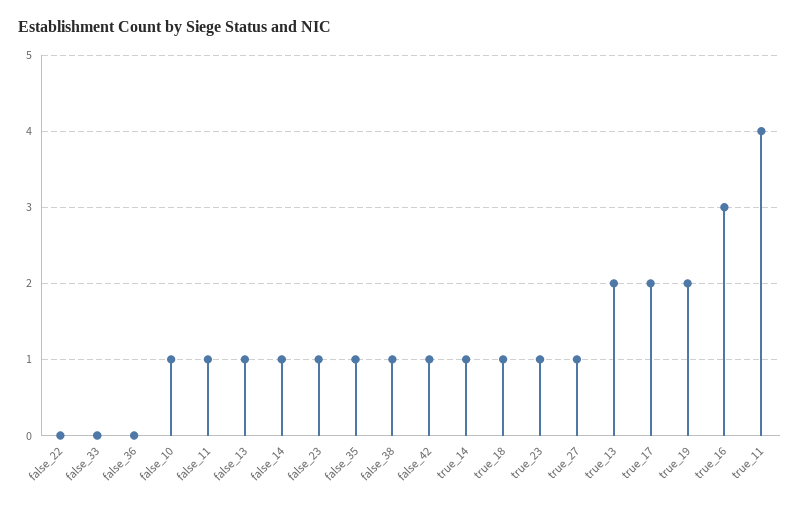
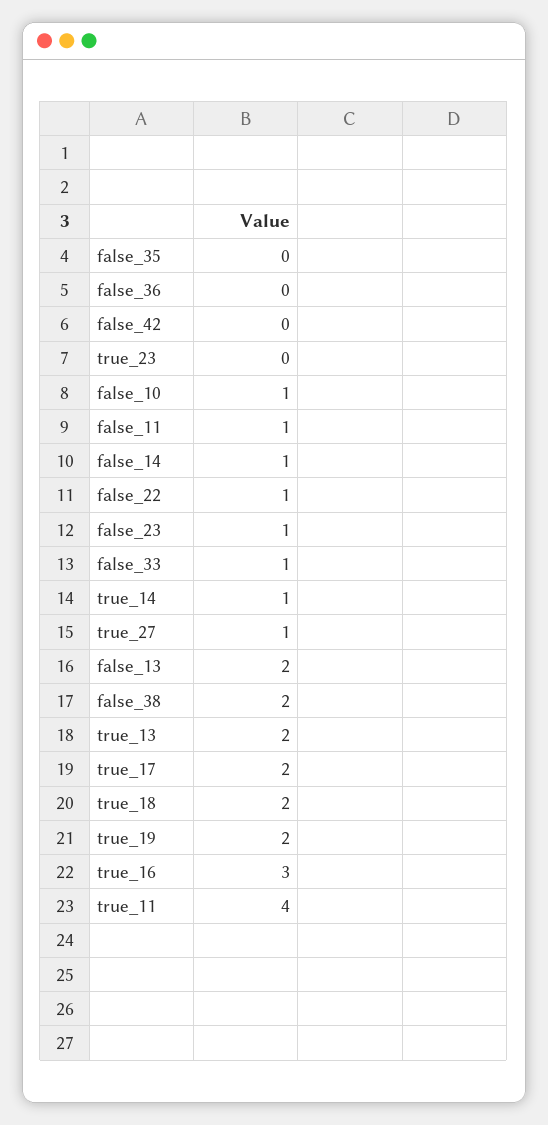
false_22: 0 -> 1
false_33: 0 -> 1
false_13: 1 -> 2
false_35: 1 -> 0
false_38: 1 -> 2
false_42: 1 -> 0
true_18: 1 -> 2
true_23: 1 -> 0

